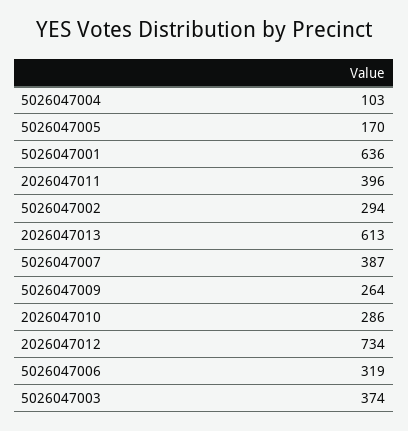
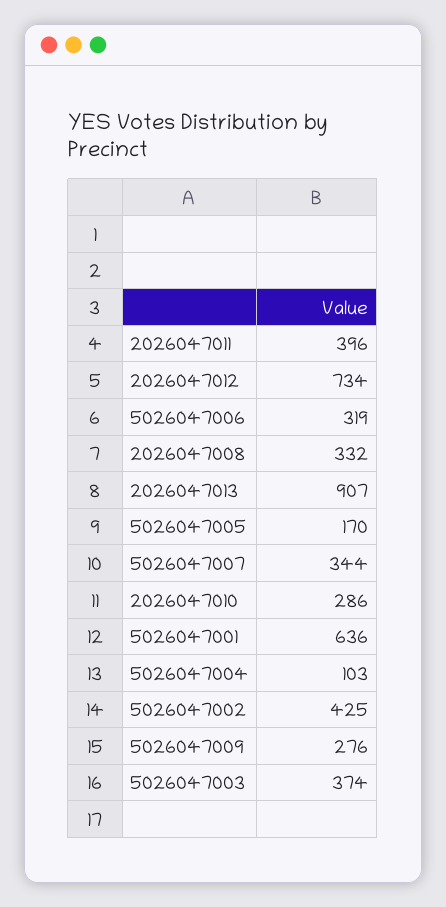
5026047002: 294 -> 425
2026047013: 613 -> 907
5026047007: 387 -> 344
5026047009: 264 -> 276
2026047008: none -> 332

